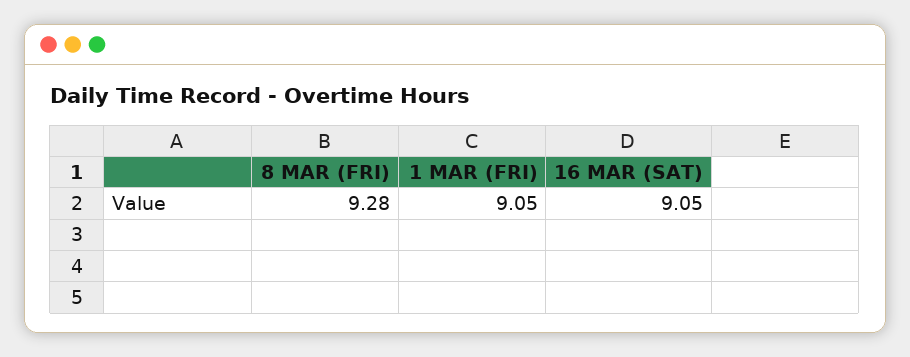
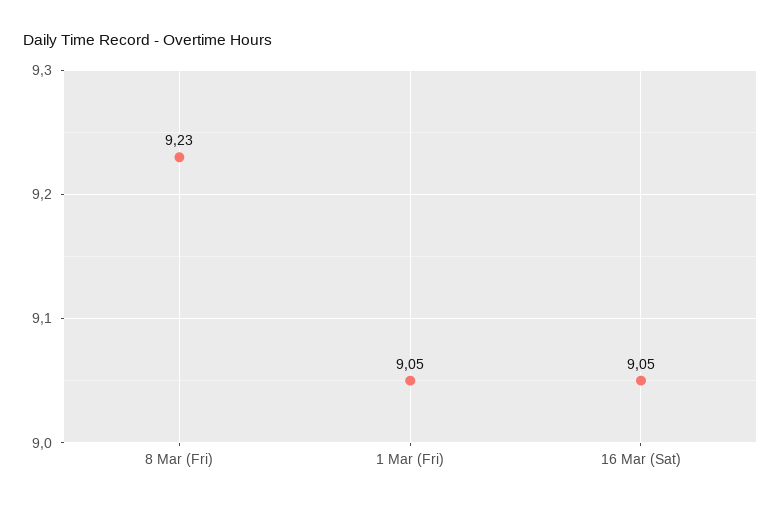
8 MAR (FRI): 9.28 -> 9.23

